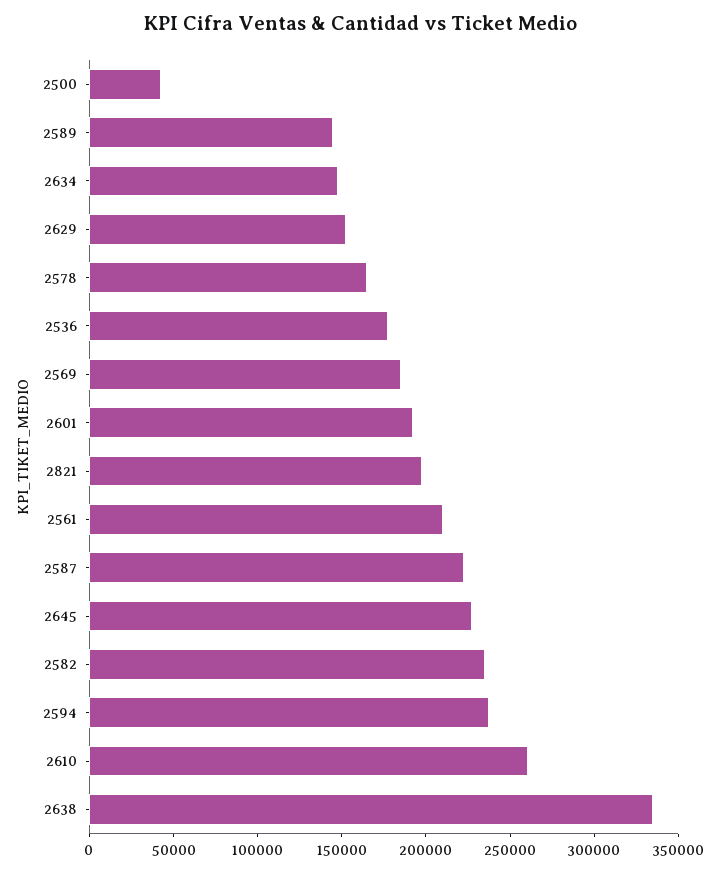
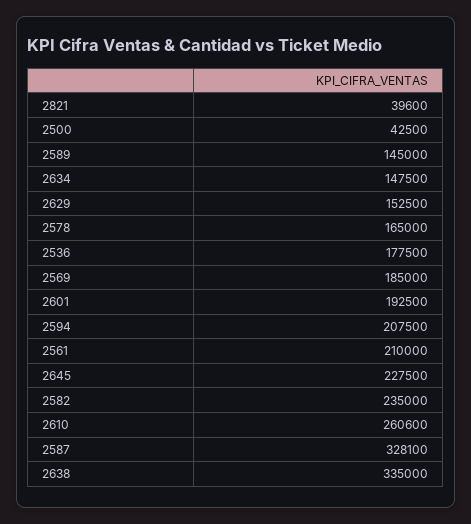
2821: 200000 -> 39600
2587: 220000 -> 328100
2594: 240000 -> 207500

